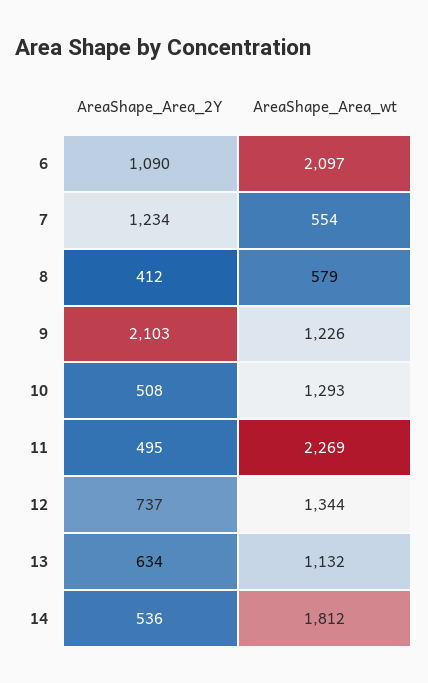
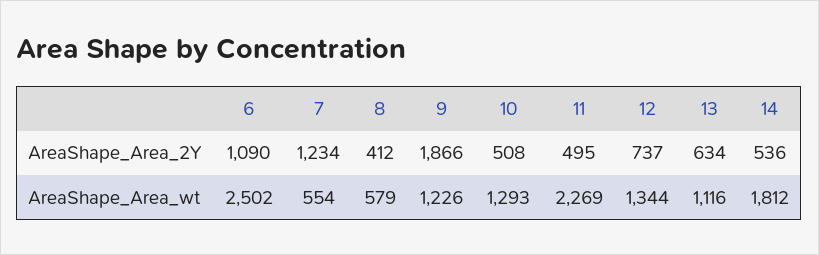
AreaShape_Area_wt, 6: 2097 -> 2502
AreaShape_Area_2Y, 9: 2103 -> 1866
AreaShape_Area_wt, 13: 1132 -> 1116

